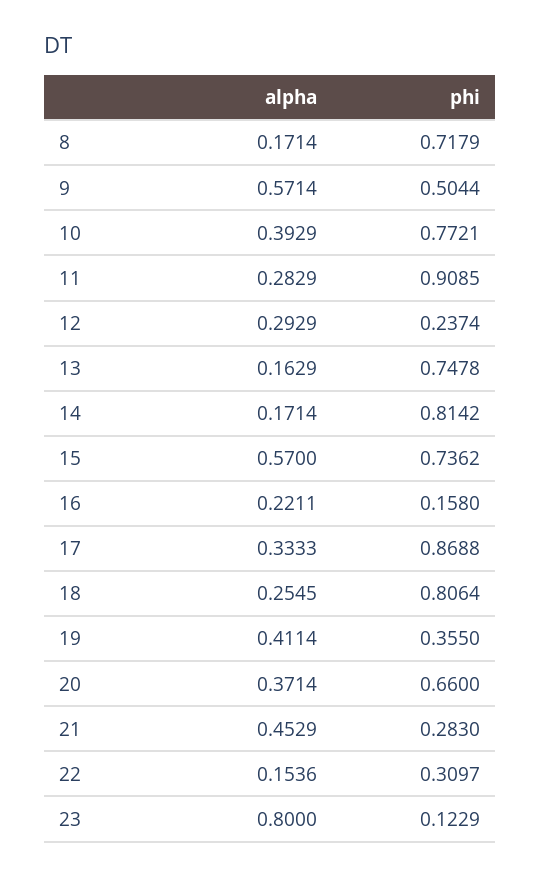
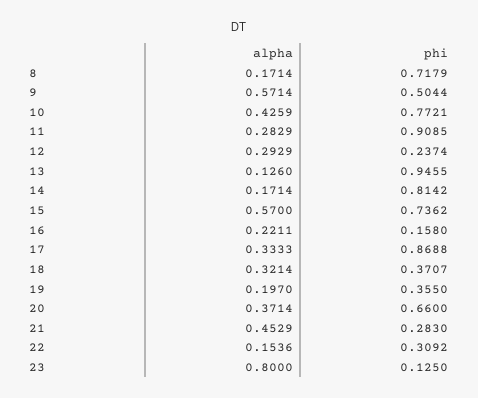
alpha, 10: 0.3929 -> 0.4259
alpha, 13: 0.1629 -> 0.126
phi, 13: 0.7478 -> 0.9455
alpha, 18: 0.2545 -> 0.3214
phi, 18: 0.8064 -> 0.3707
alpha, 19: 0.4114 -> 0.197
phi, 22: 0.3097 -> 0.3092
phi, 23: 0.1229 -> 0.125

